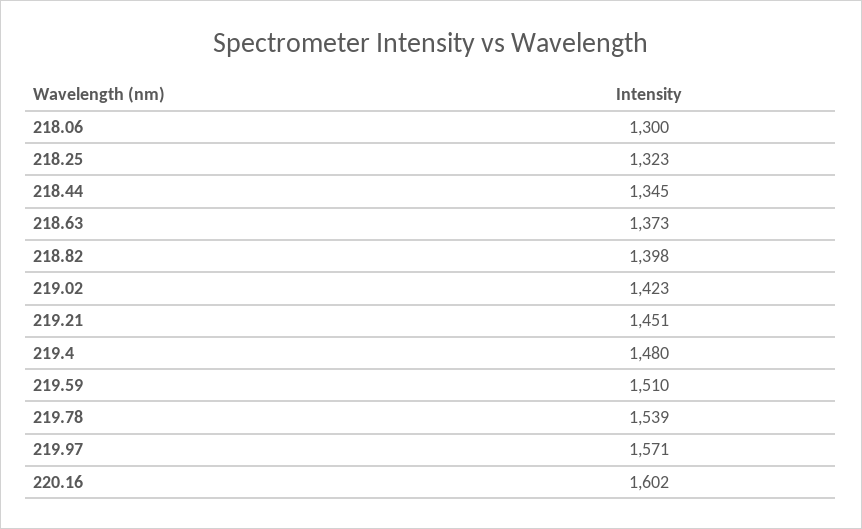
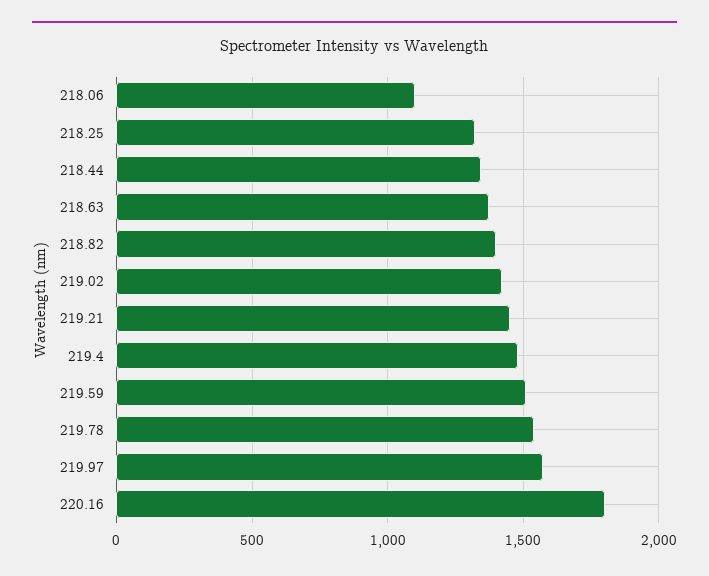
218.06: 1300 -> 1100
220.16: 1602 -> 1800

